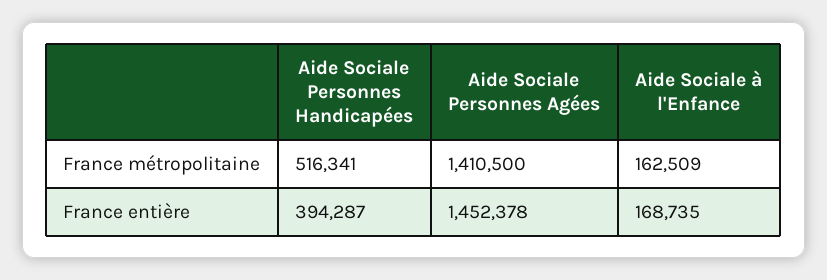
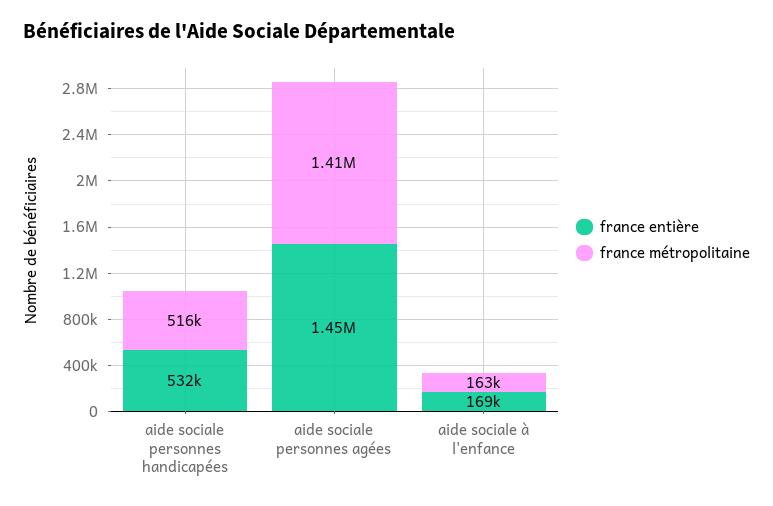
France entière, Aide Sociale Personnes Handicapées: 394287 -> 532000

